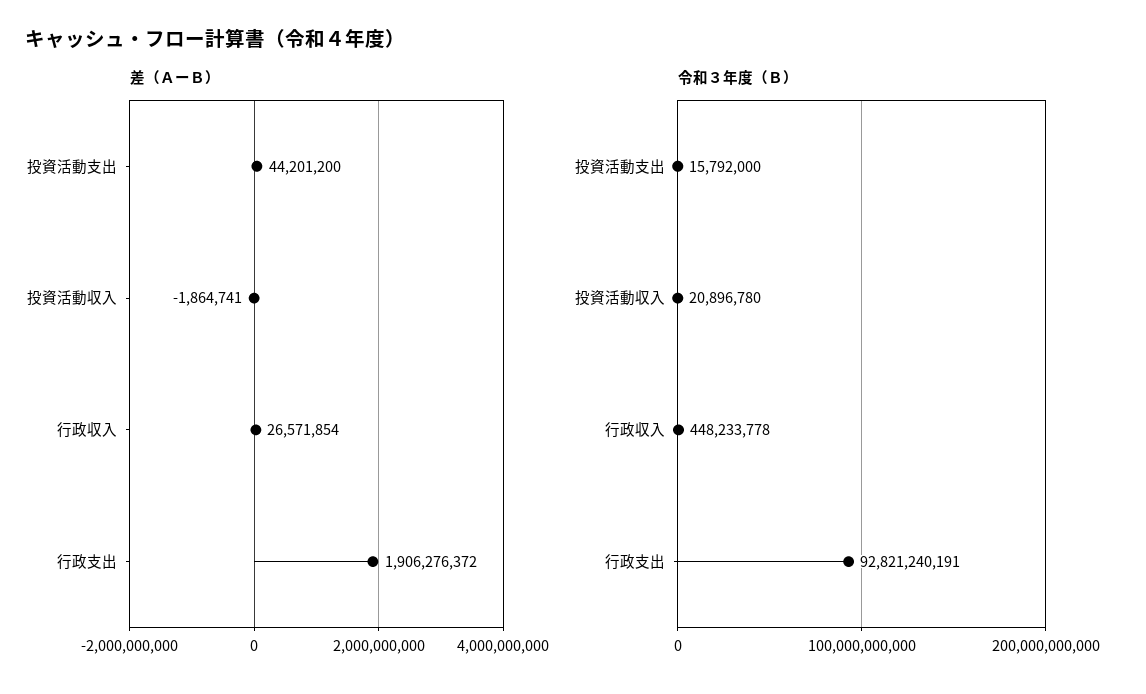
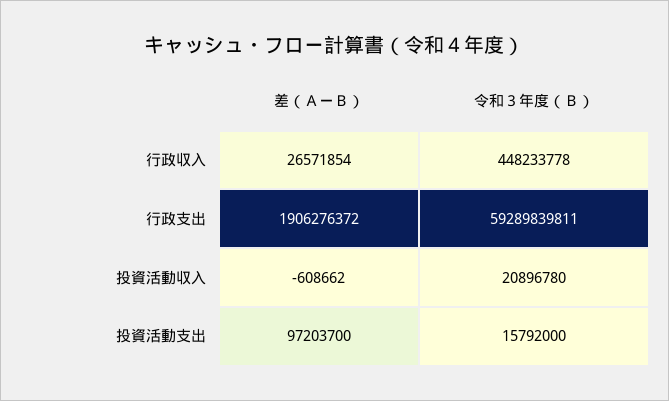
差（ＡーＢ）, 投資活動支出: 44201200 -> 97203700
差（ＡーＢ）, 投資活動収入: -1864741 -> -608662
令和３年度（Ｂ）, 行政支出: 92821240191 -> 59289839811

